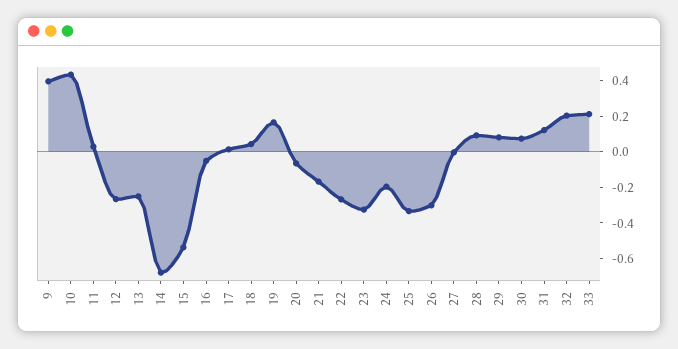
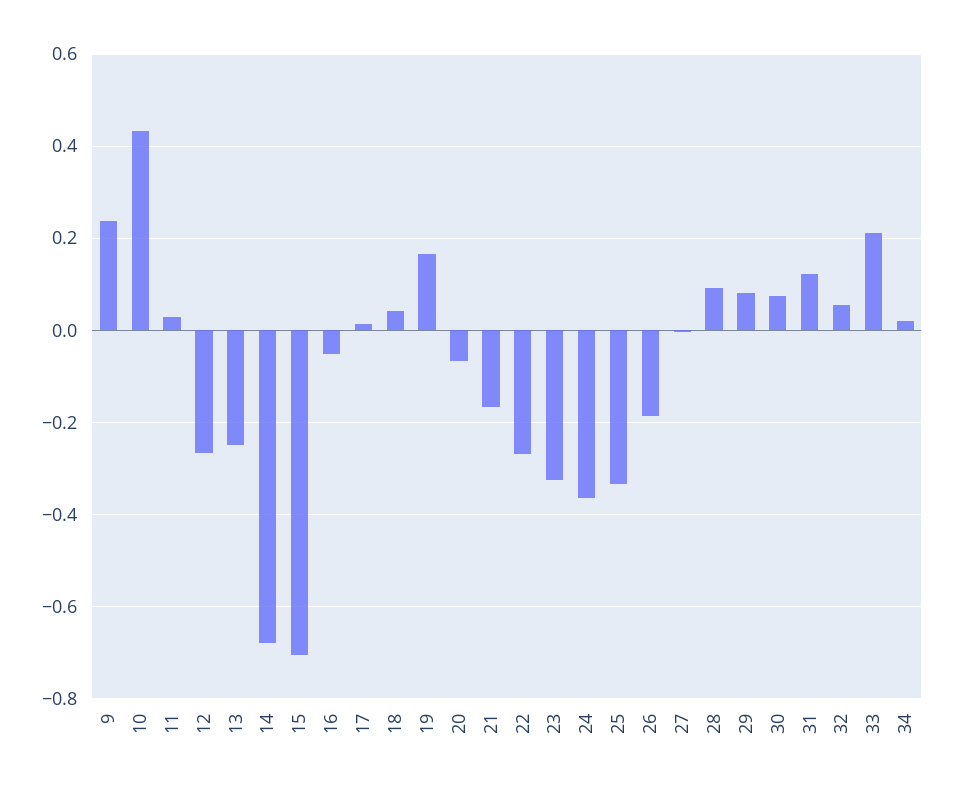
9: 0.4 -> 0.24
15: -0.55 -> -0.7
24: -0.2 -> -0.36
26: -0.3 -> -0.18
32: 0.2 -> 0.06
34: none -> 0.02

